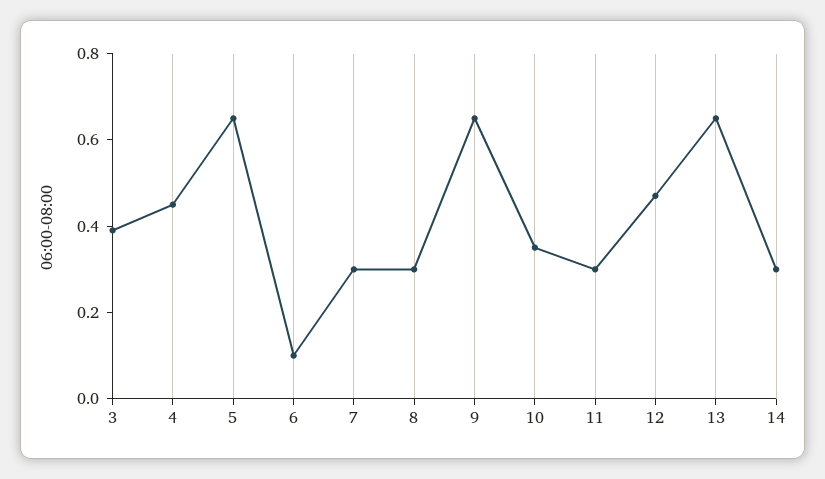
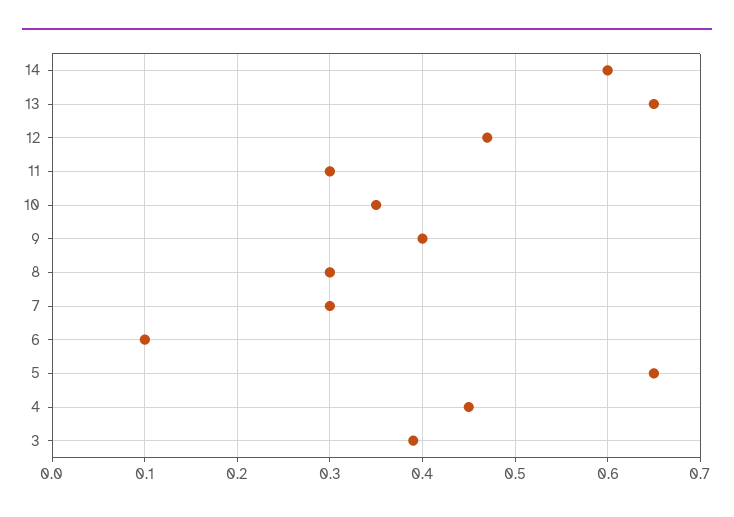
9: 0.65 -> 0.4
14: 0.3 -> 0.6

